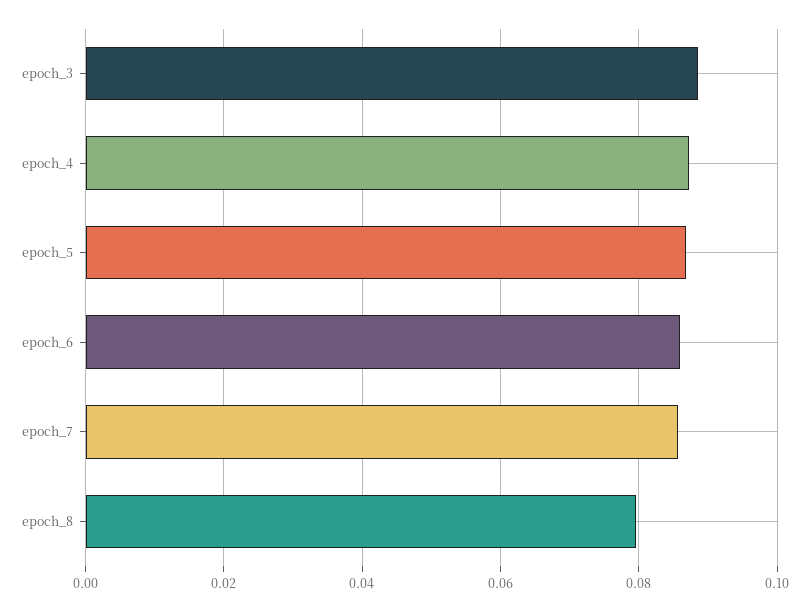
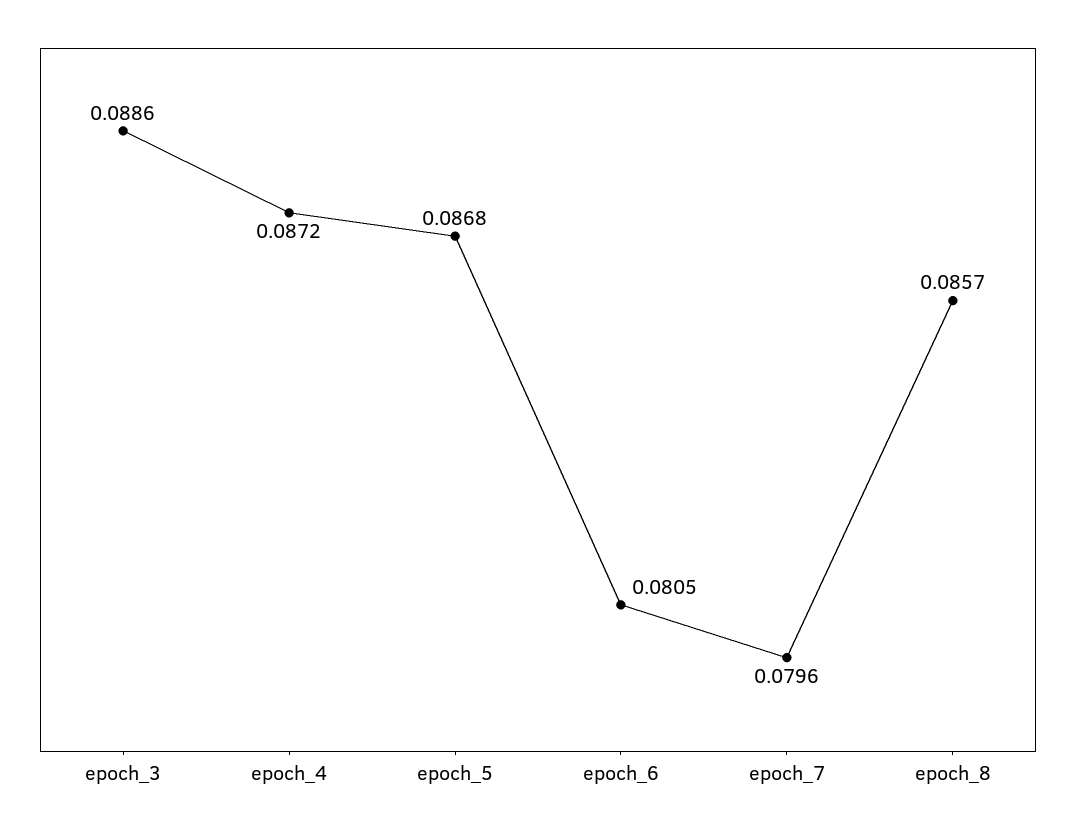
epoch_6: 0.086 -> 0.0805
epoch_7: 0.086 -> 0.0796
epoch_8: 0.08 -> 0.0857

